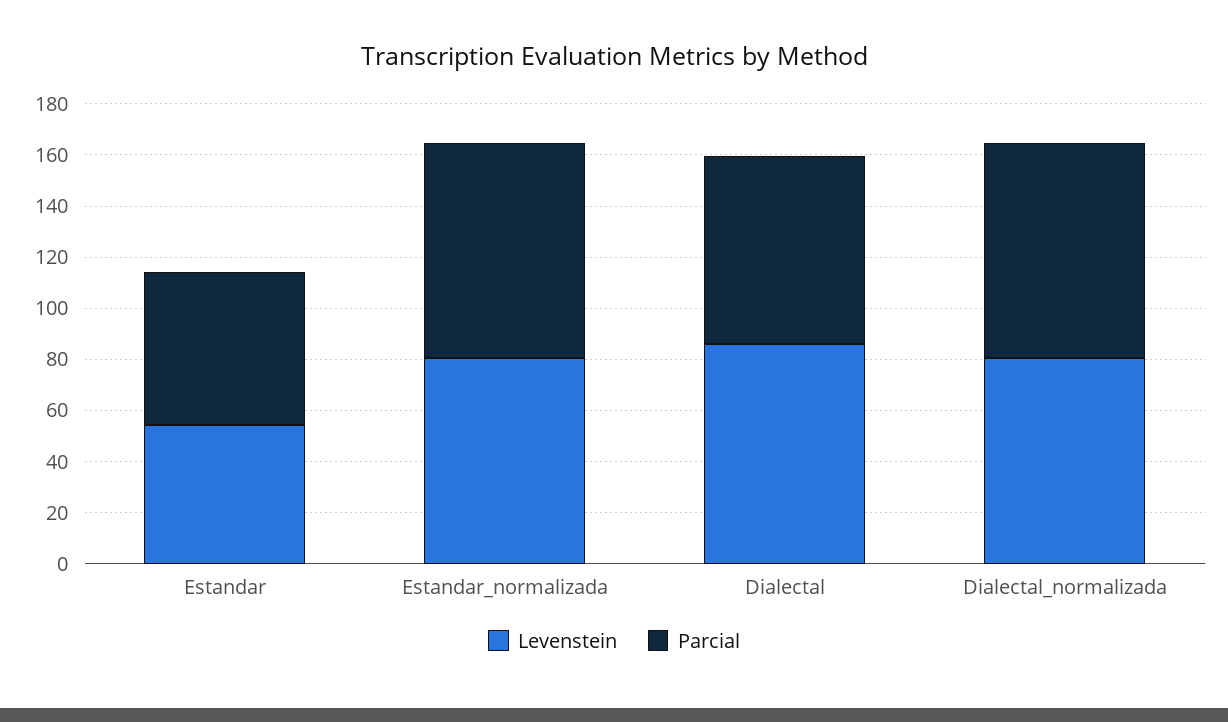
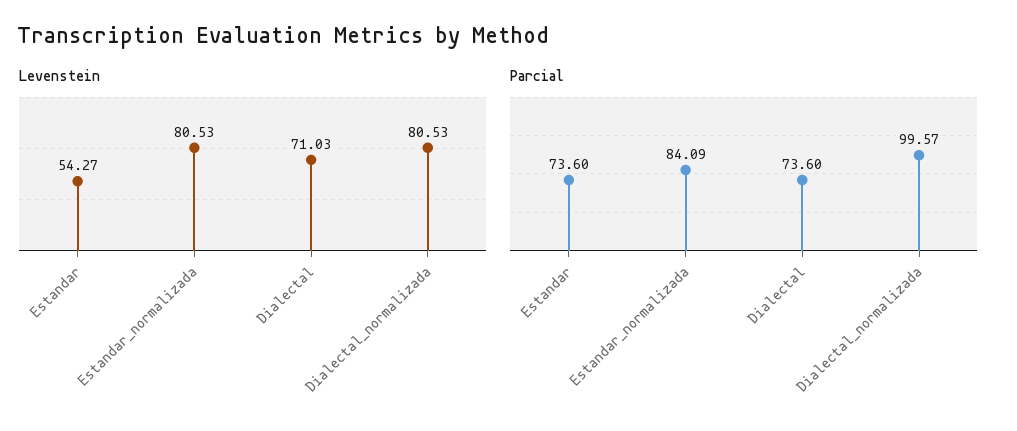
Parcial, Estandar: 60 -> 73.6
Levenstein, Dialectal: 85 -> 71.03
Parcial, Dialectal_normalizada: 85 -> 99.57

